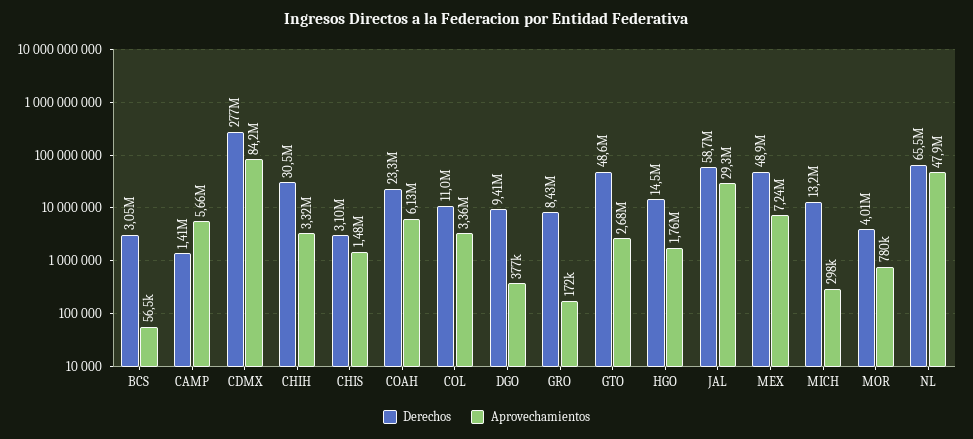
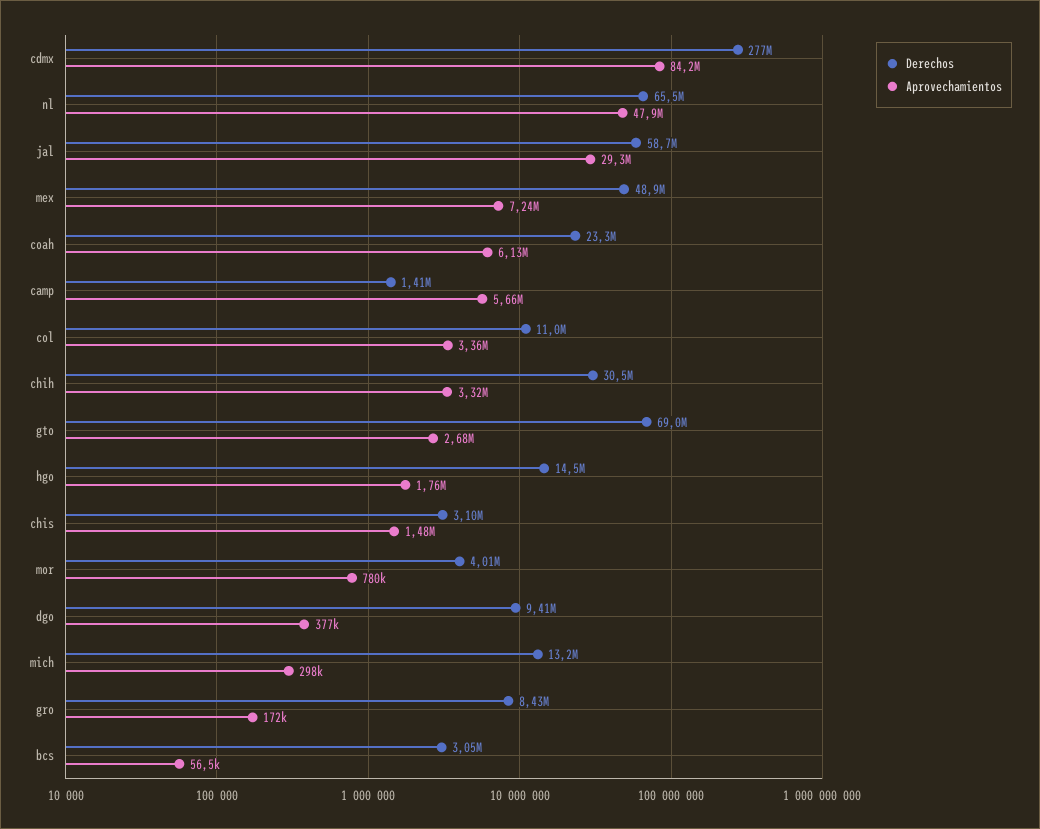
Derechos, GTO: 48600000 -> 69000000

